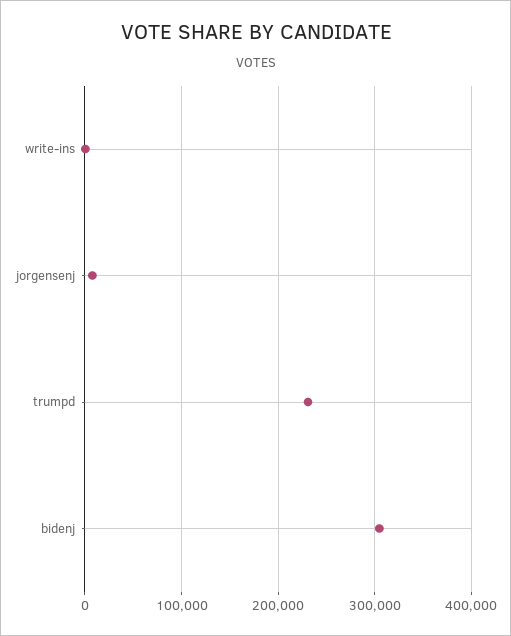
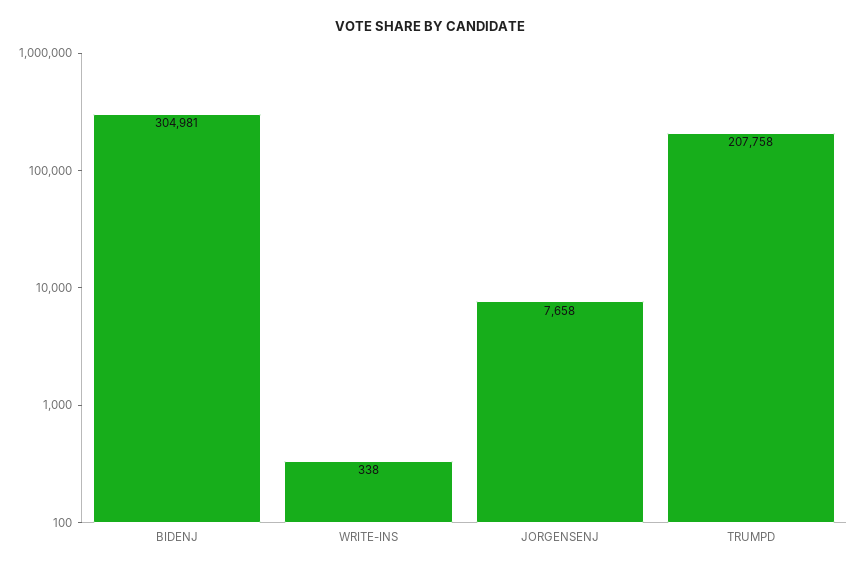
trumpd: 230000 -> 207758

